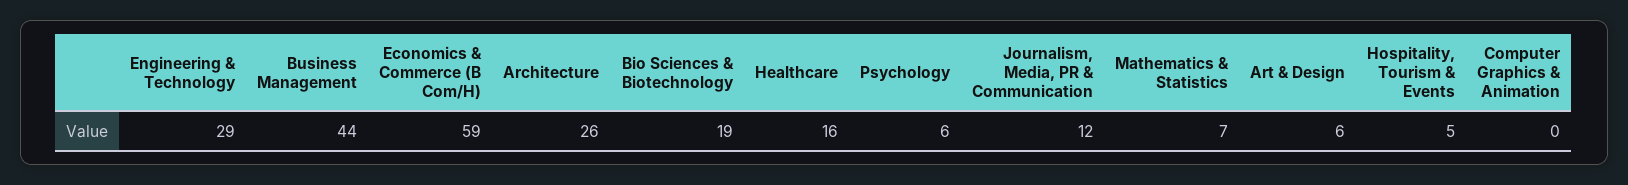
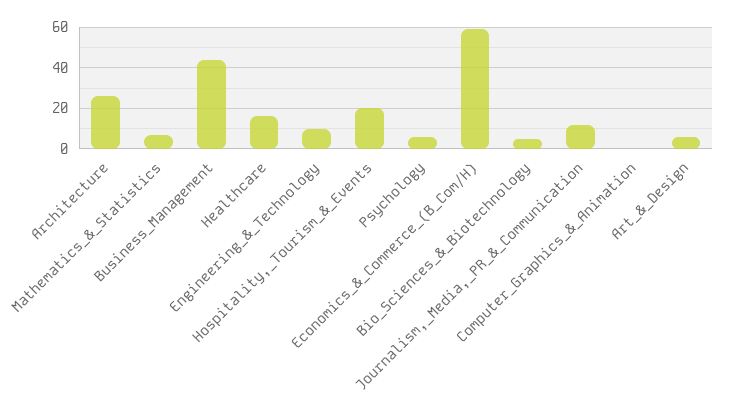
Engineering & Technology: 29 -> 10
Bio Sciences & Biotechnology: 19 -> 5
Hospitality, Tourism & Events: 5 -> 20

